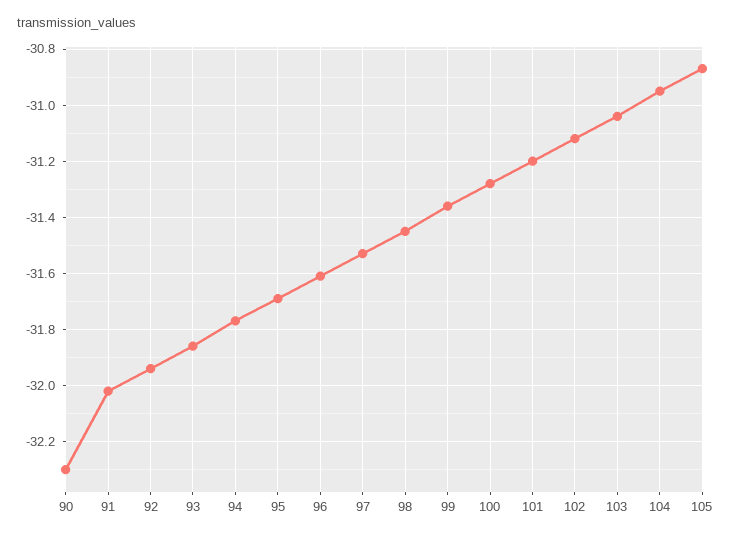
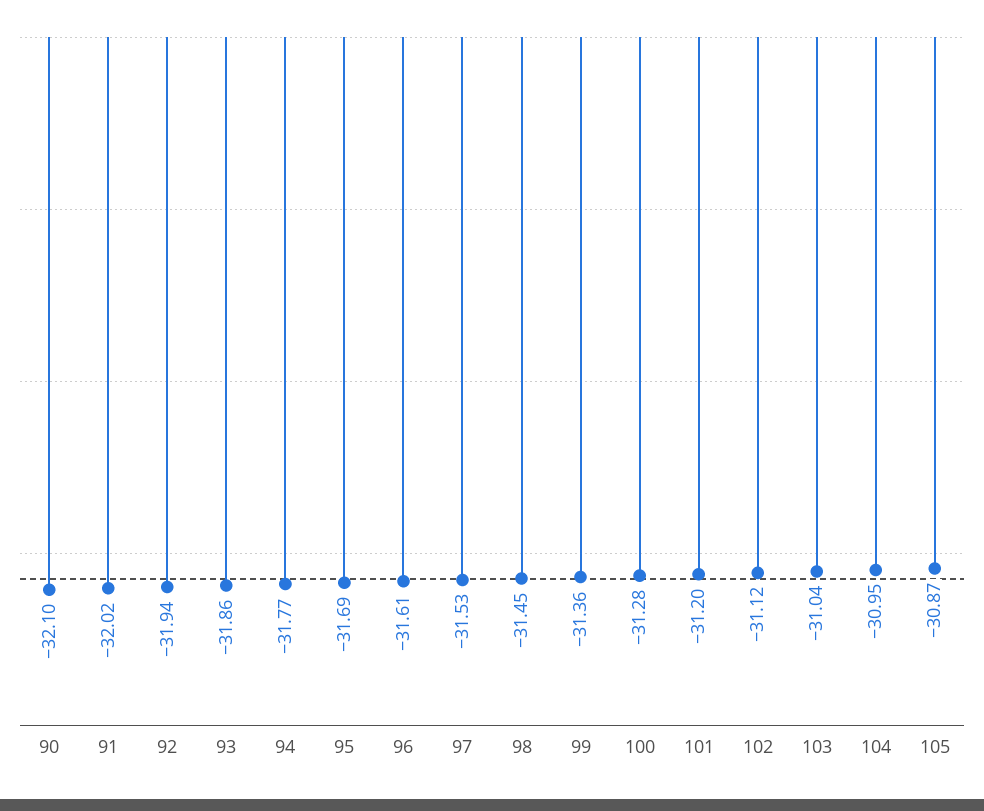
90: -32.3 -> -32.1

